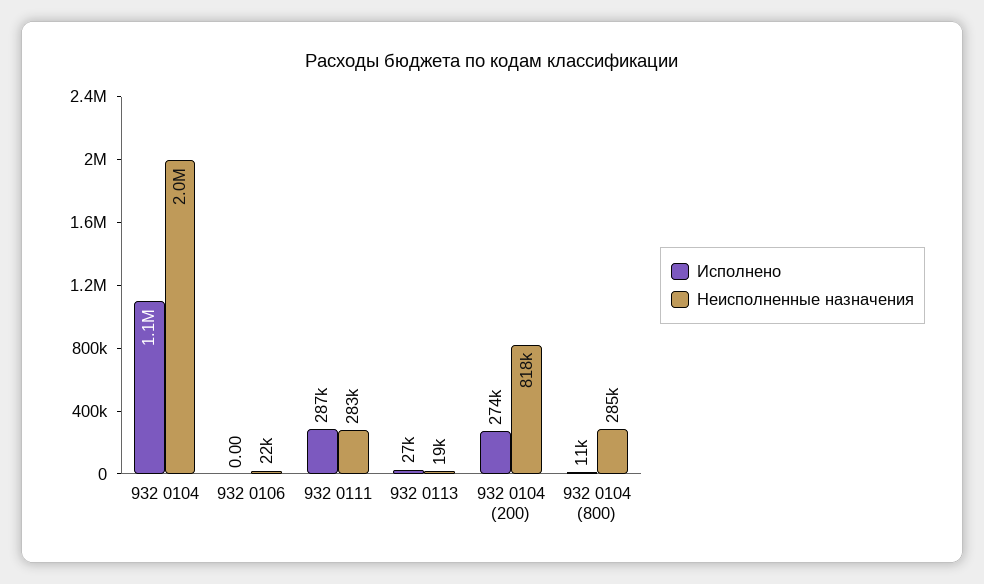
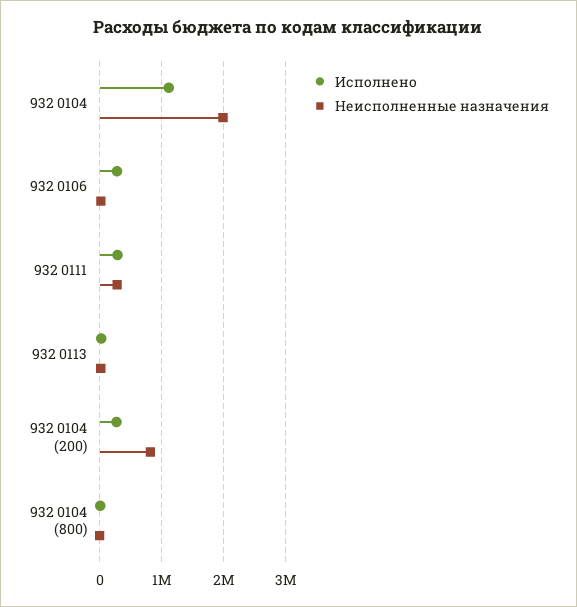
Исполнено, 932 0106: 0 -> 300000
Неисполненные назначения, 932 0104 (800): 285000 -> 0

